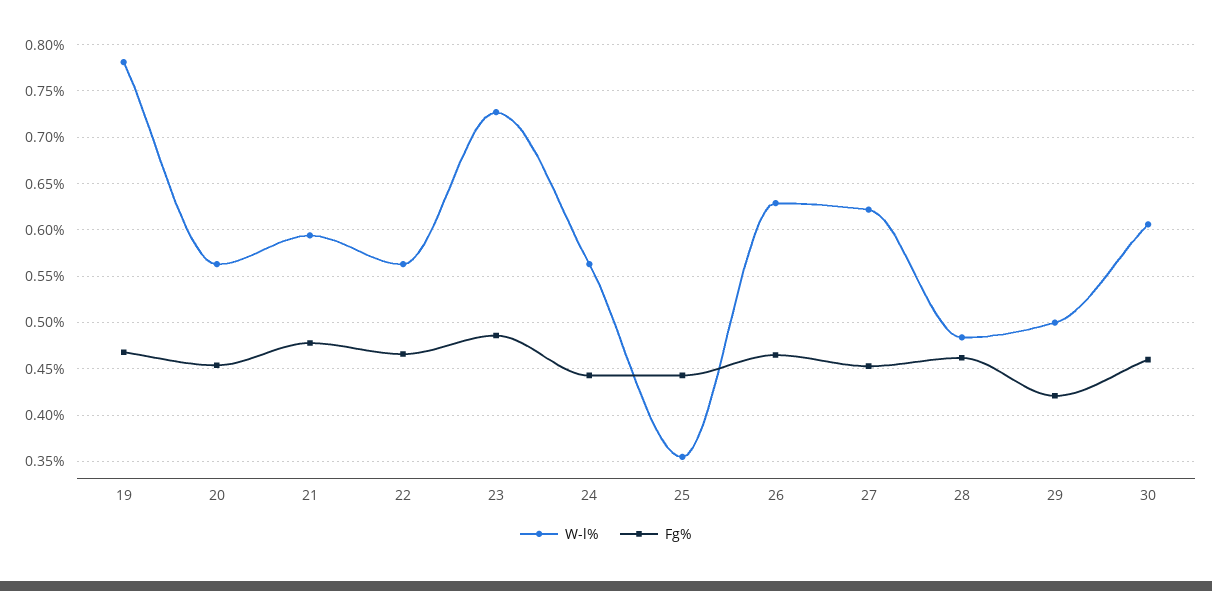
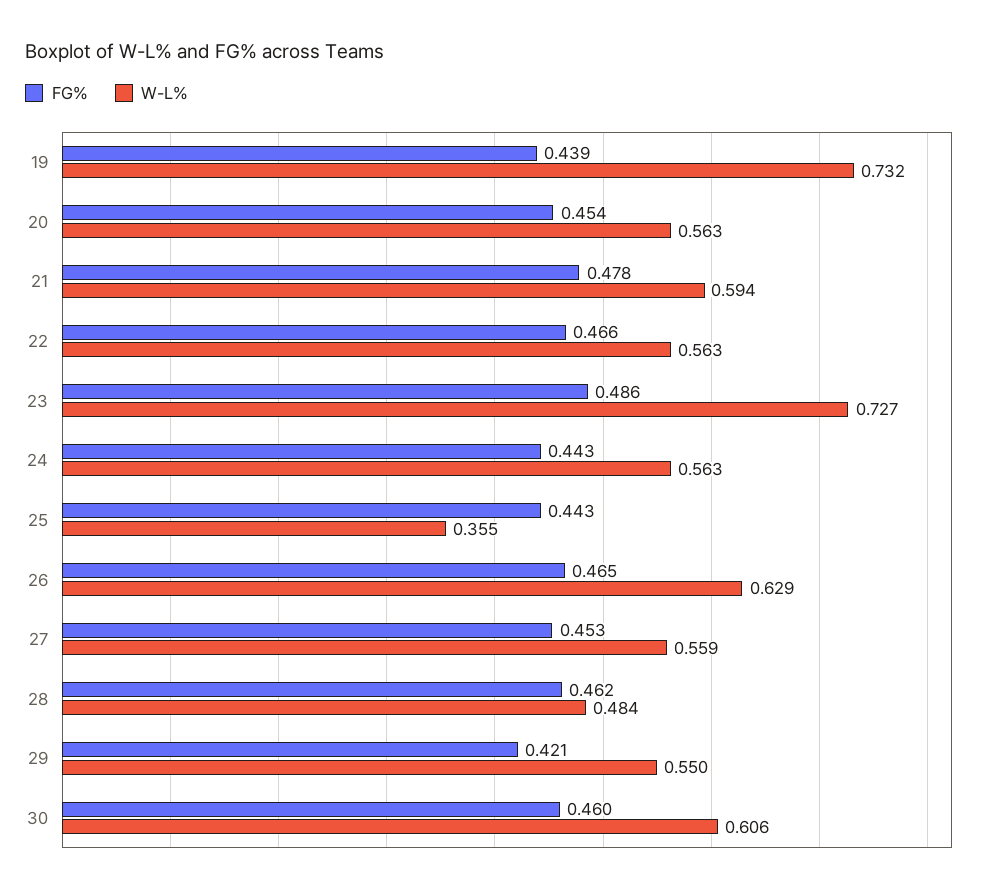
W-l%, 19: 0.78 -> 0.732
Fg%, 19: 0.47 -> 0.439
W-l%, 27: 0.62 -> 0.559
W-l%, 29: 0.5 -> 0.55

